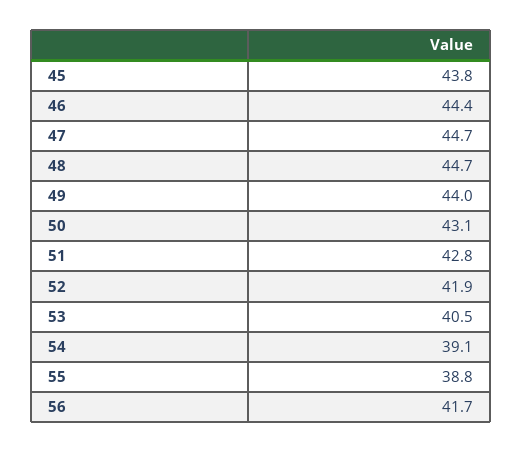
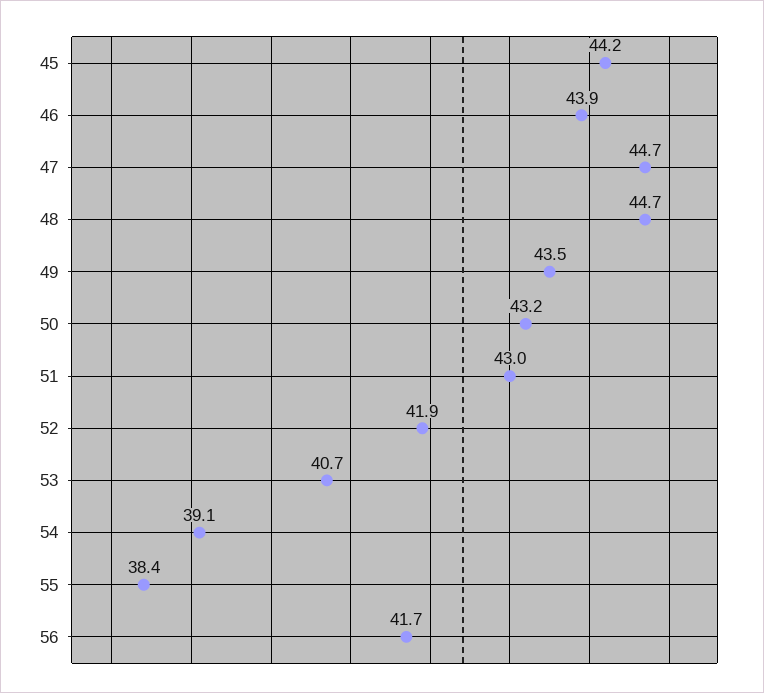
45: 43.8 -> 44.2
46: 44.4 -> 43.9
49: 44 -> 43.5
50: 43.1 -> 43.2
51: 42.8 -> 43
53: 40.5 -> 40.7
55: 38.8 -> 38.4

